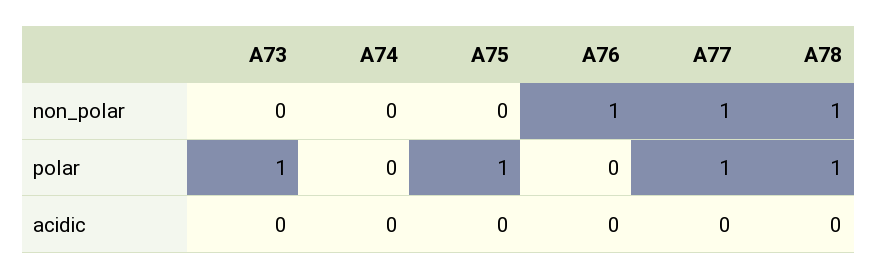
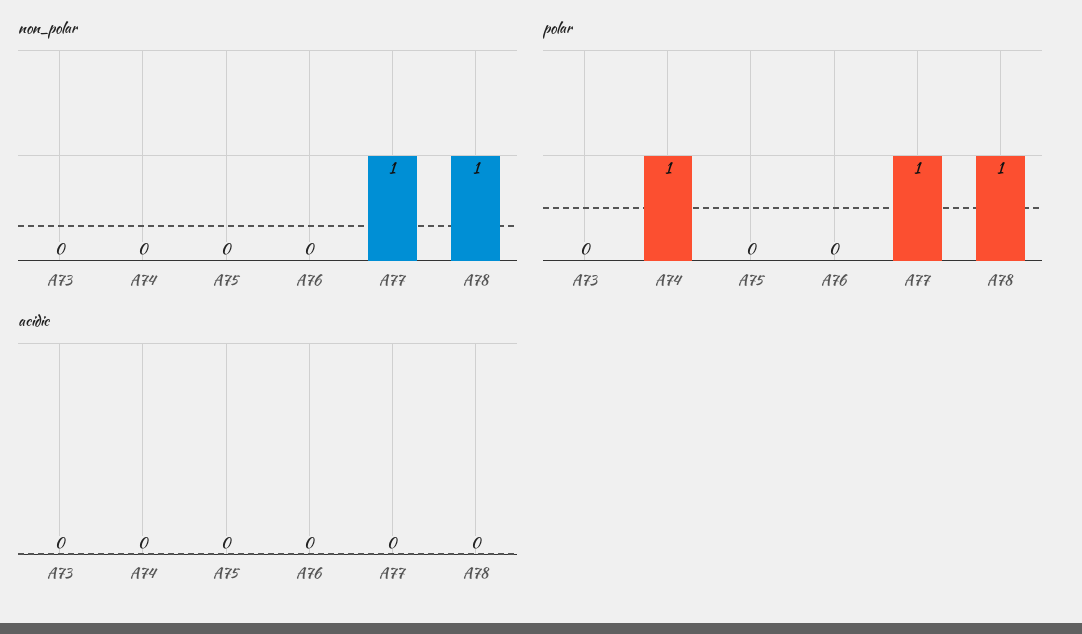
non_polar, A76: 1 -> 0
polar, A73: 1 -> 0
polar, A74: 0 -> 1
polar, A75: 1 -> 0

